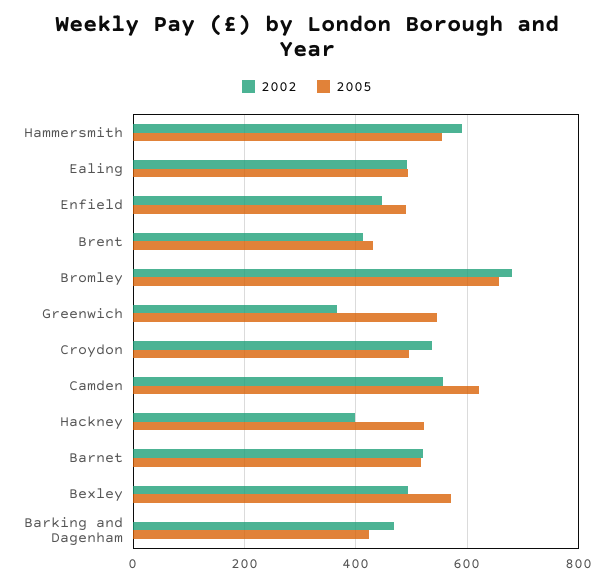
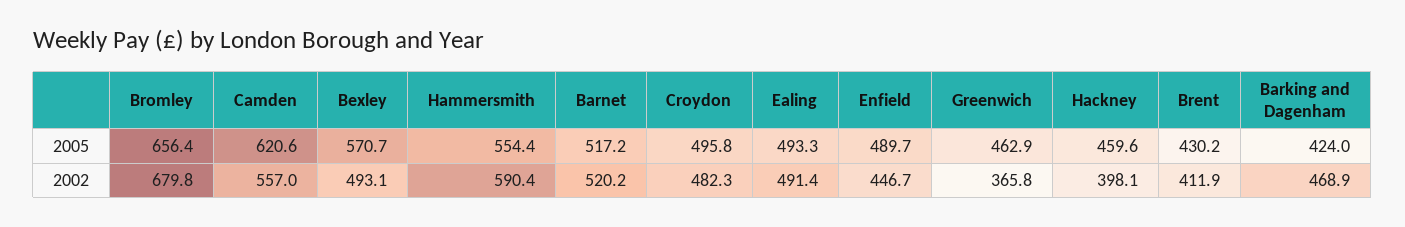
2005, Greenwich: 540 -> 462.9
2002, Croydon: 540 -> 482.3
2005, Hackney: 520 -> 459.6

